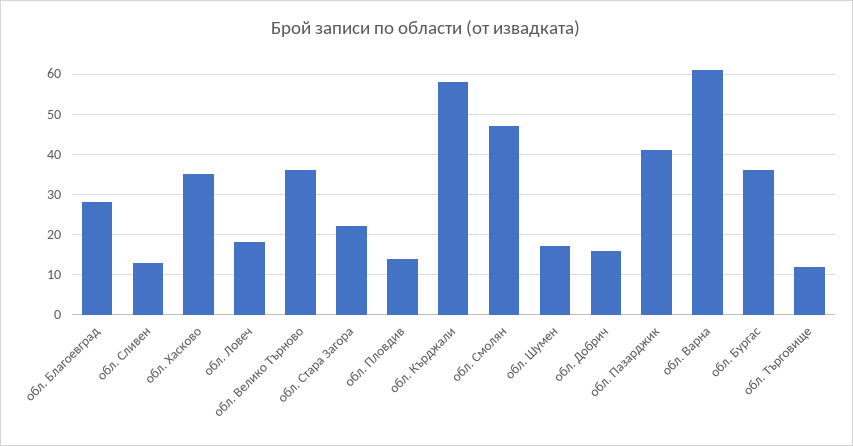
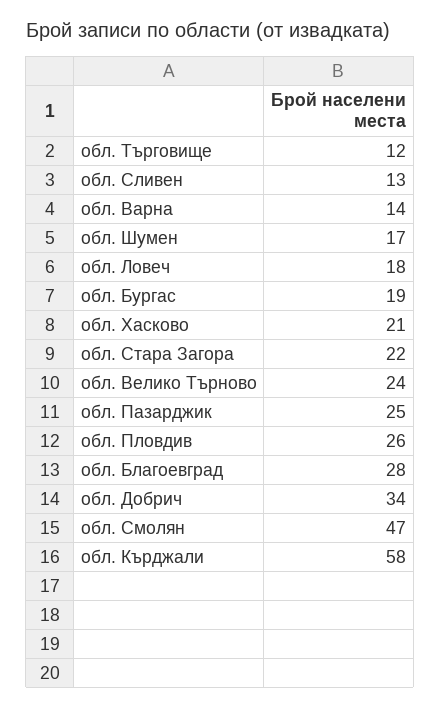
обл. Хасково: 35 -> 21
обл. Велико Търново: 35 -> 24
обл. Пловдив: 15 -> 26
обл. Добрич: 15 -> 34
обл. Пазарджик: 40 -> 25
обл. Варна: 60 -> 14
обл. Бургас: 35 -> 19

